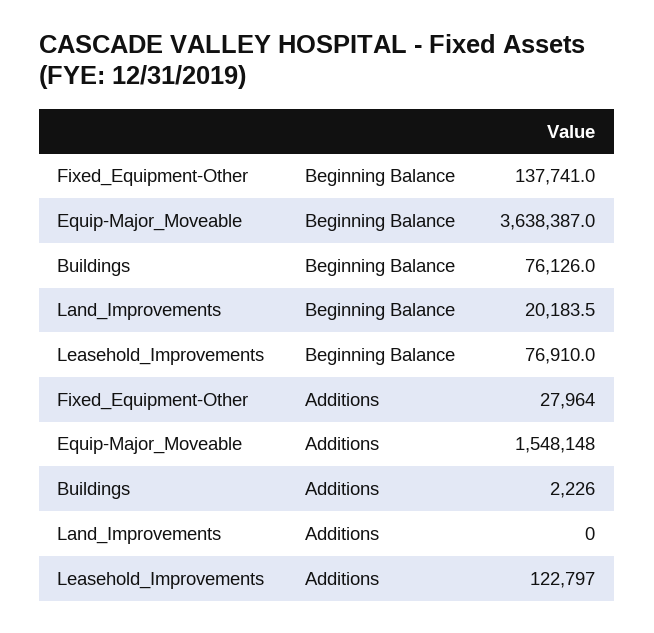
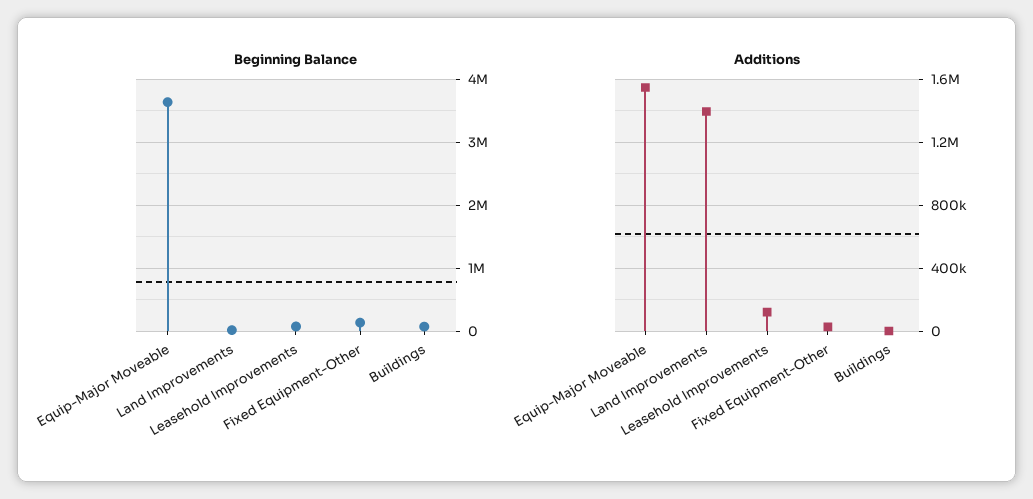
Additions, Land_Improvements: 0 -> 1400000

